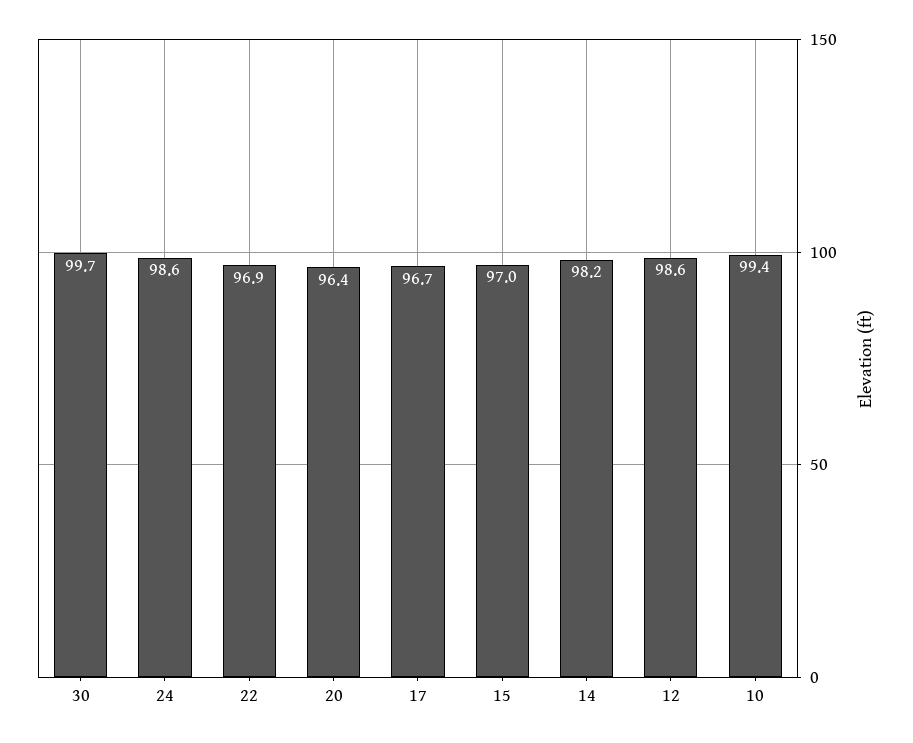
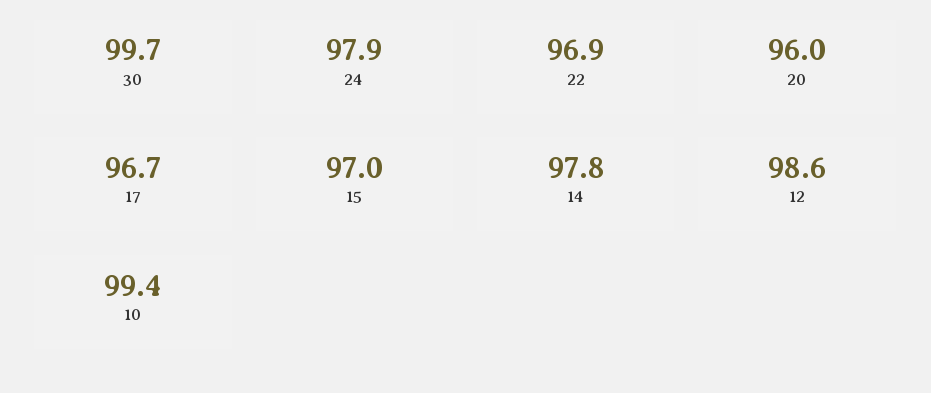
24: 98.6 -> 97.9
20: 96.4 -> 96
14: 98.2 -> 97.8

